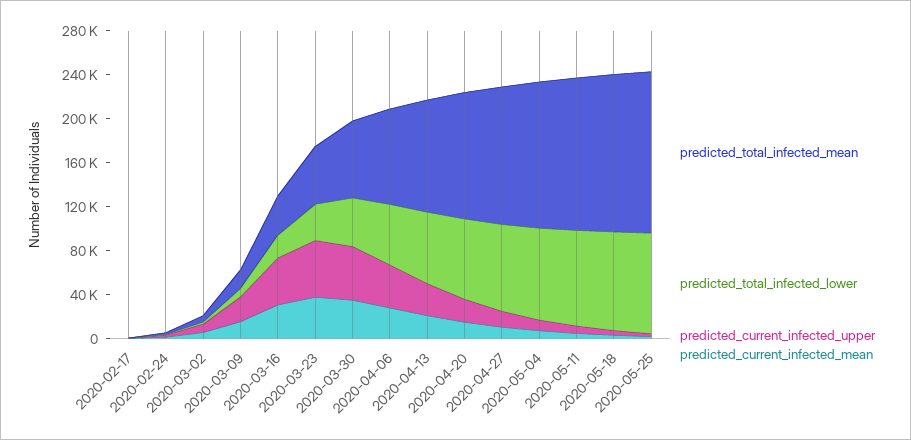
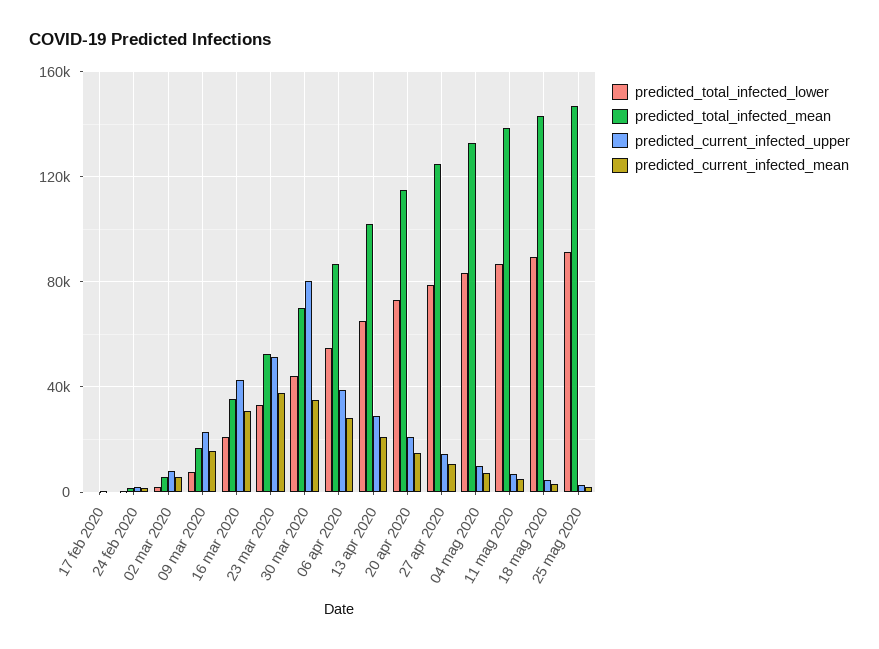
predicted_current_infected_upper, 2020-03-30: 50000 -> 80000

